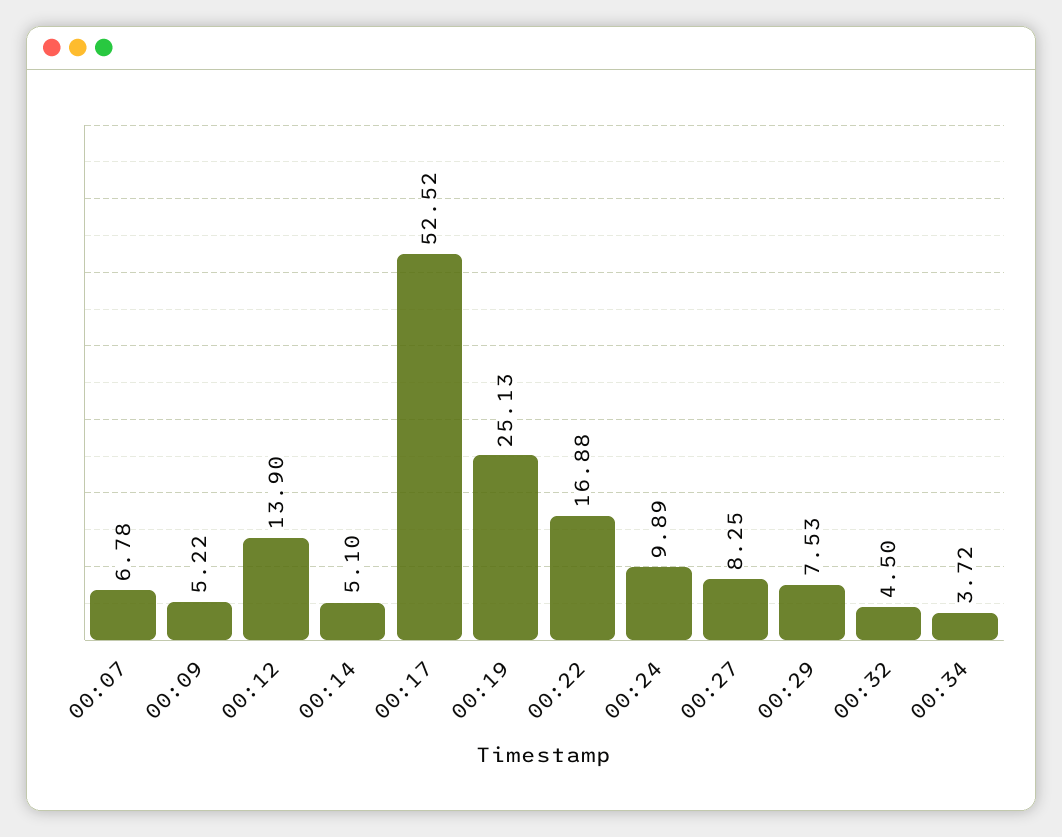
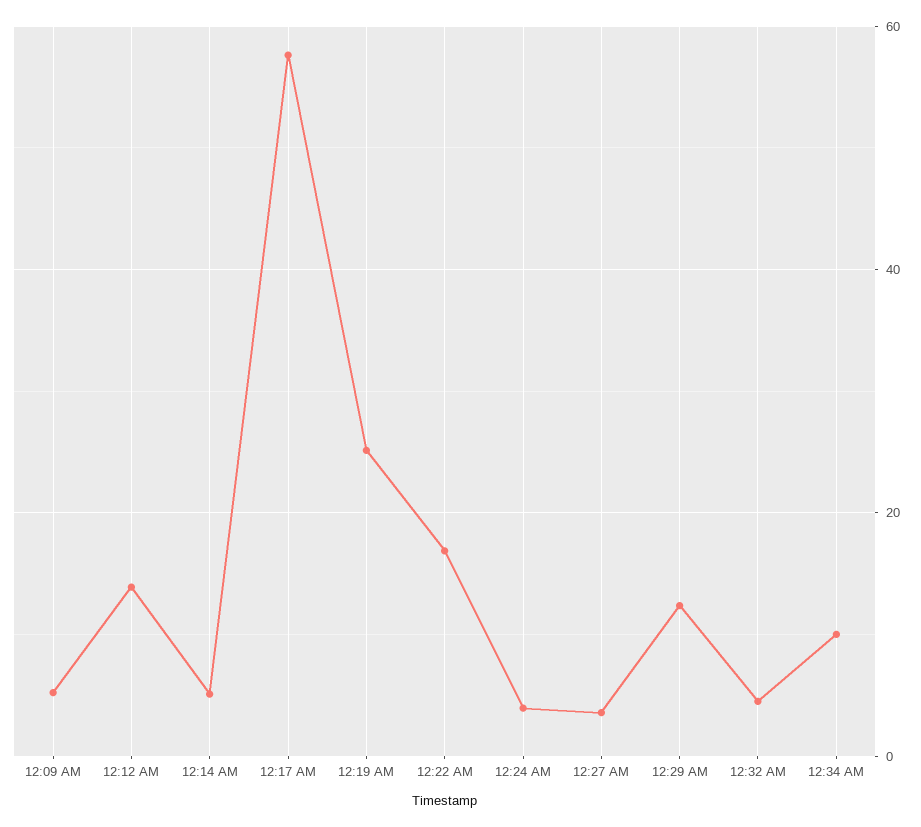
00:07: 6.78 -> none
00:17: 52.52 -> 58
00:24: 9.89 -> 4
00:27: 8.25 -> 4
00:29: 7.53 -> 12
00:34: 3.72 -> 10

